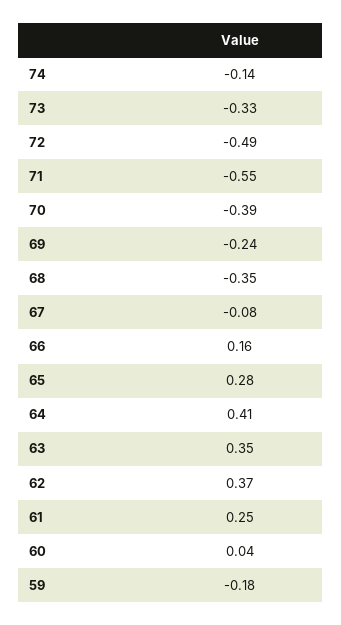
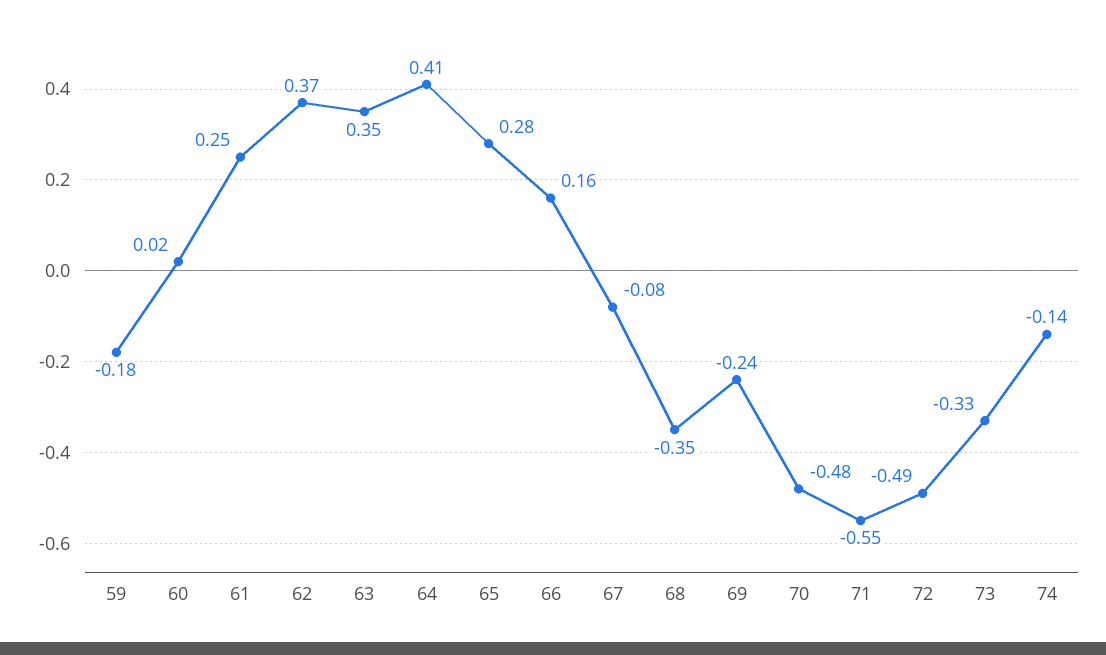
70: -0.39 -> -0.48
60: 0.04 -> 0.02

